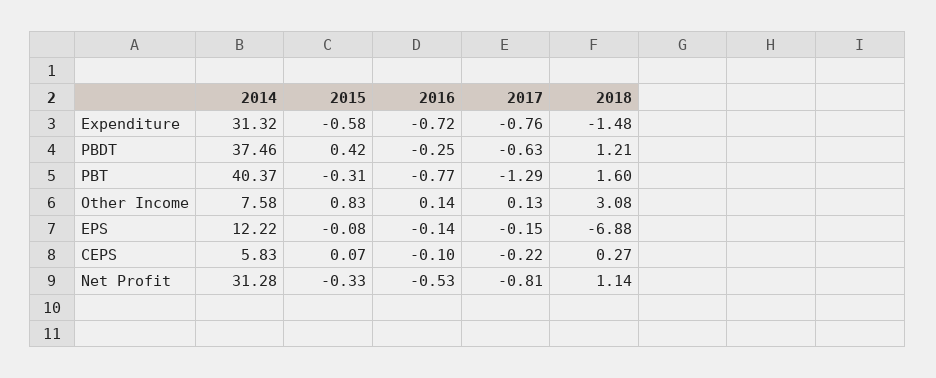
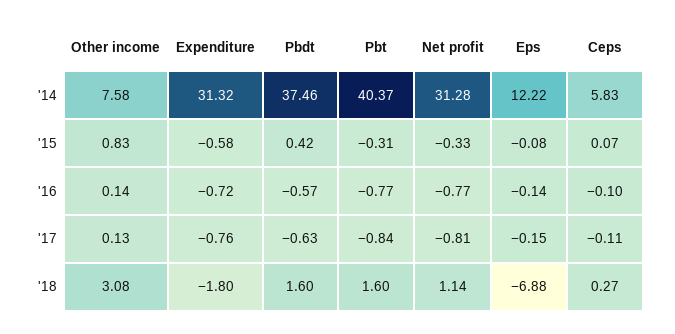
2018, Expenditure: -1.48 -> -1.8
2016, PBDT: -0.25 -> -0.57
2018, PBDT: 1.21 -> 1.6
2017, PBT: -1.29 -> -0.84
2017, CEPS: -0.22 -> -0.11
2016, Net Profit: -0.53 -> -0.77

